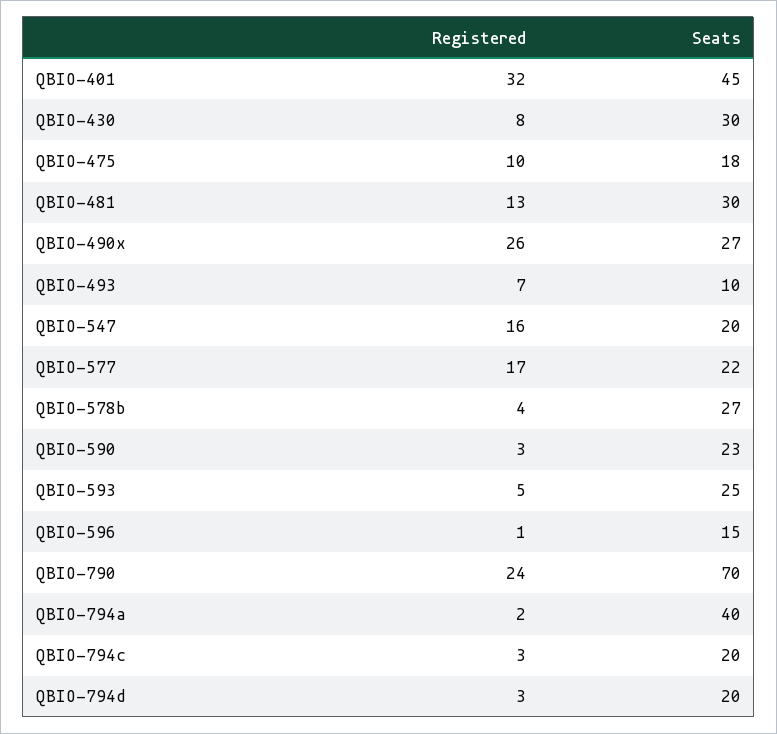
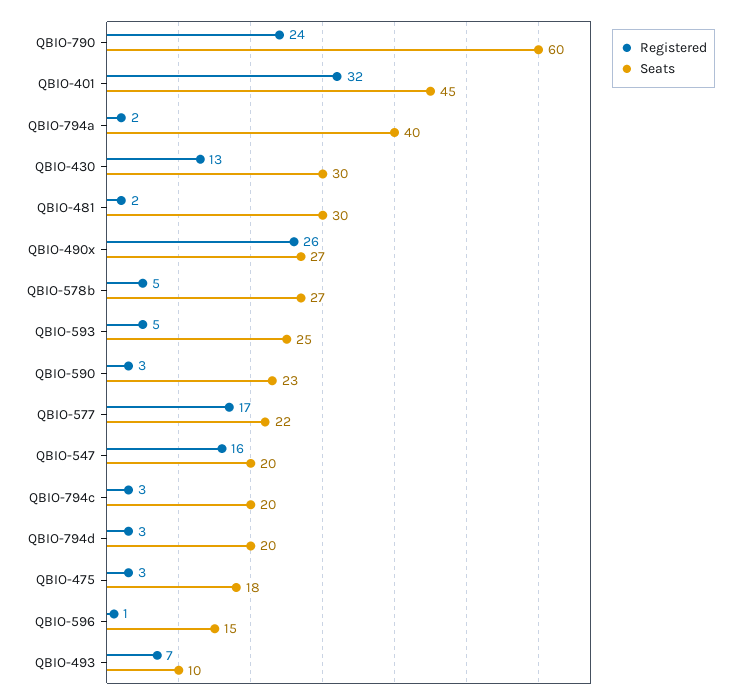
Registered, QBIO-430: 8 -> 13
Registered, QBIO-475: 10 -> 3
Registered, QBIO-481: 13 -> 2
Registered, QBIO-578b: 4 -> 5
Seats, QBIO-790: 70 -> 60

